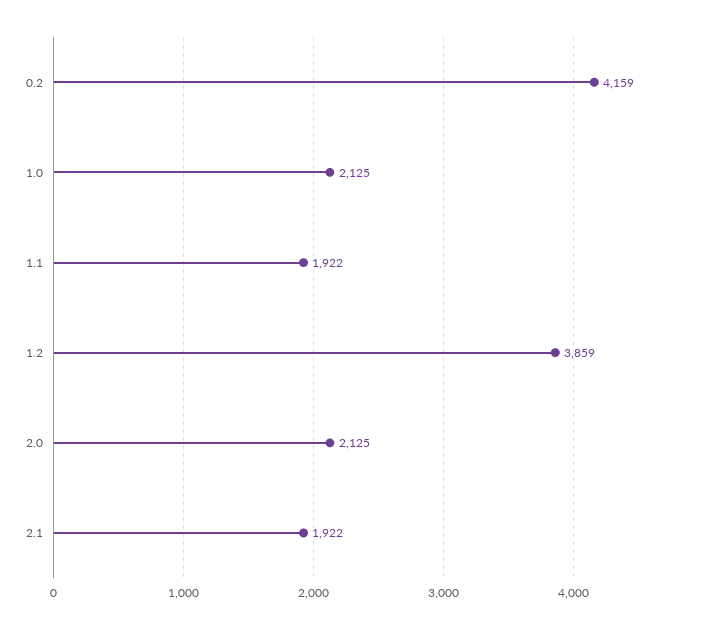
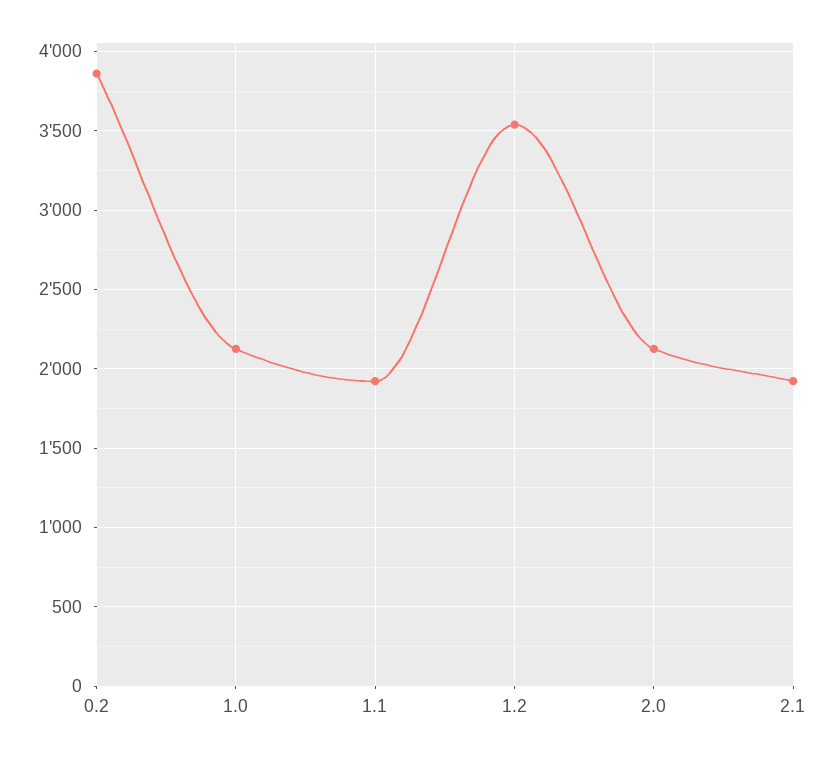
0.2: 4159 -> 3850
1.2: 3859 -> 3550

